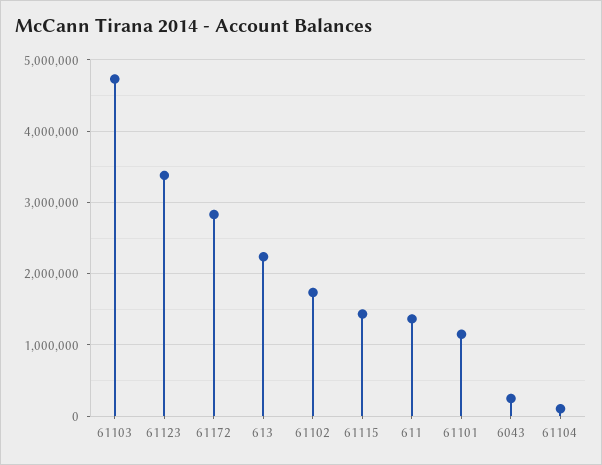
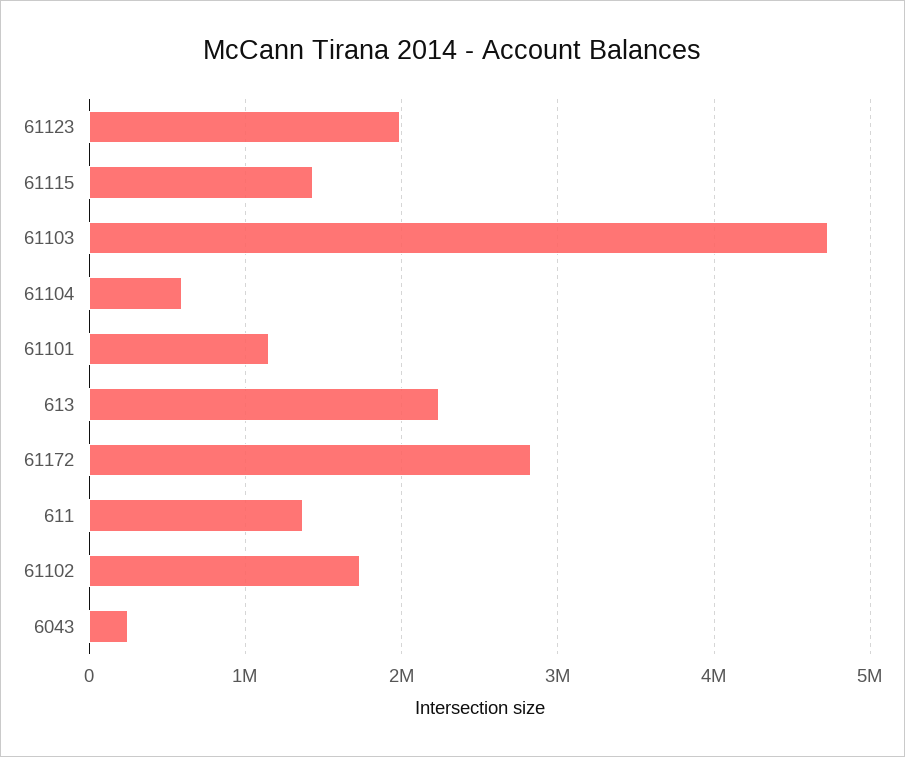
61123: 3400000 -> 2000000
61104: 100000 -> 600000

